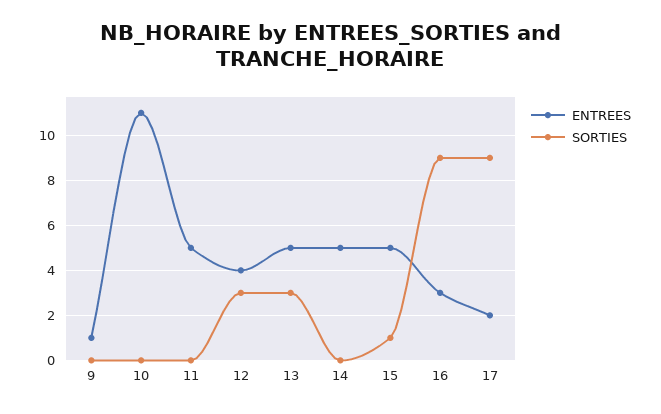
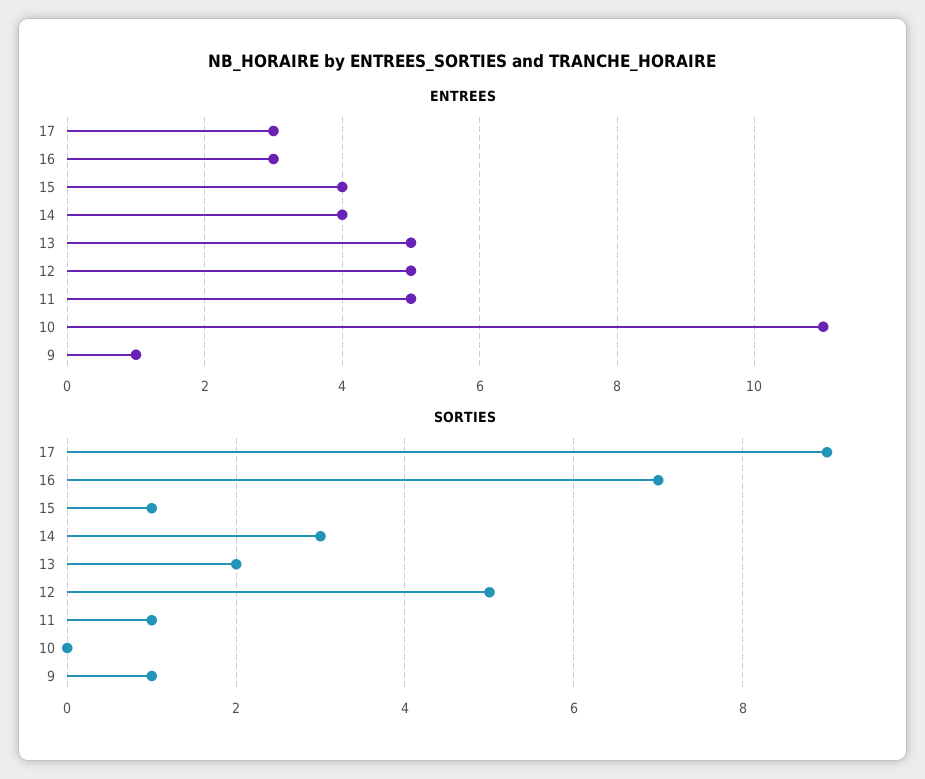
SORTIES, 9: 0 -> 1
SORTIES, 11: 0 -> 1
ENTREES, 12: 4 -> 5
SORTIES, 12: 3 -> 5
SORTIES, 13: 3 -> 2
ENTREES, 14: 5 -> 4
SORTIES, 14: 0 -> 3
ENTREES, 15: 5 -> 4
SORTIES, 16: 9 -> 7
ENTREES, 17: 2 -> 3

